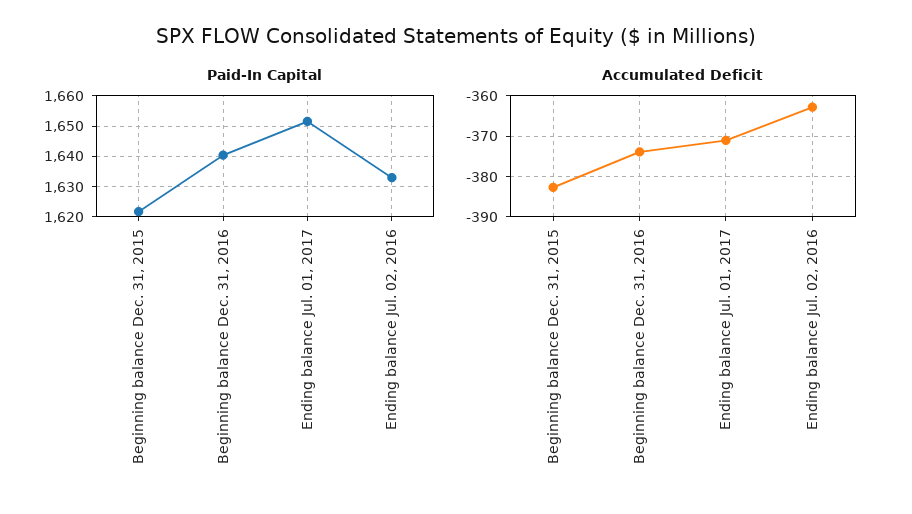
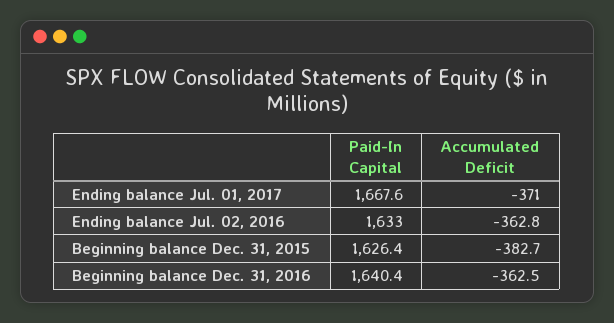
Paid-In Capital, Beginning balance Dec. 31, 2015: 1622 -> 1626.4
Paid-In Capital, Ending balance Jul. 01, 2017: 1652 -> 1667.6
Accumulated Deficit, Beginning balance Dec. 31, 2016: -374 -> -362.5

